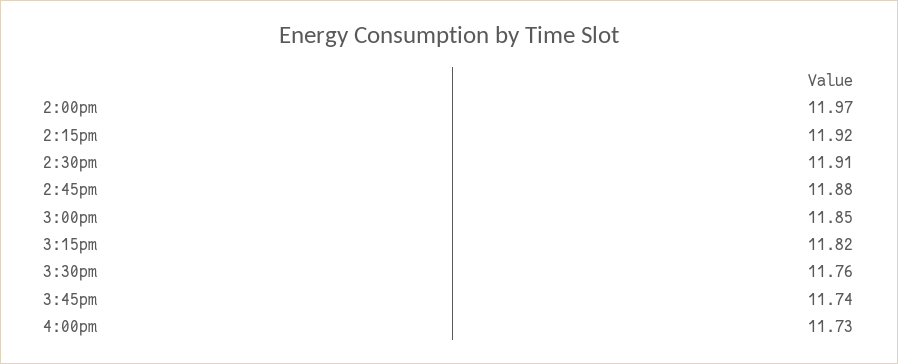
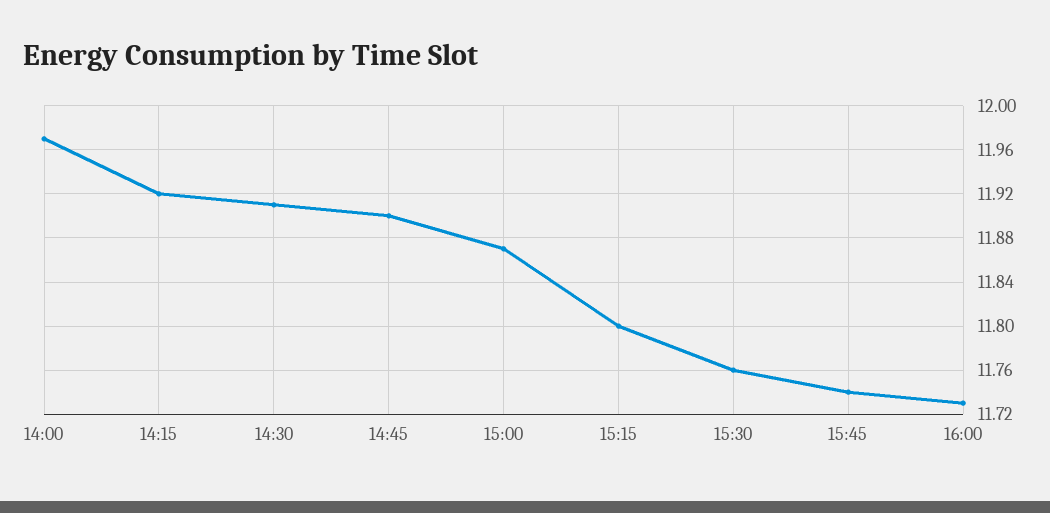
2:45pm: 11.88 -> 11.9
3:00pm: 11.85 -> 11.87
3:15pm: 11.82 -> 11.8

